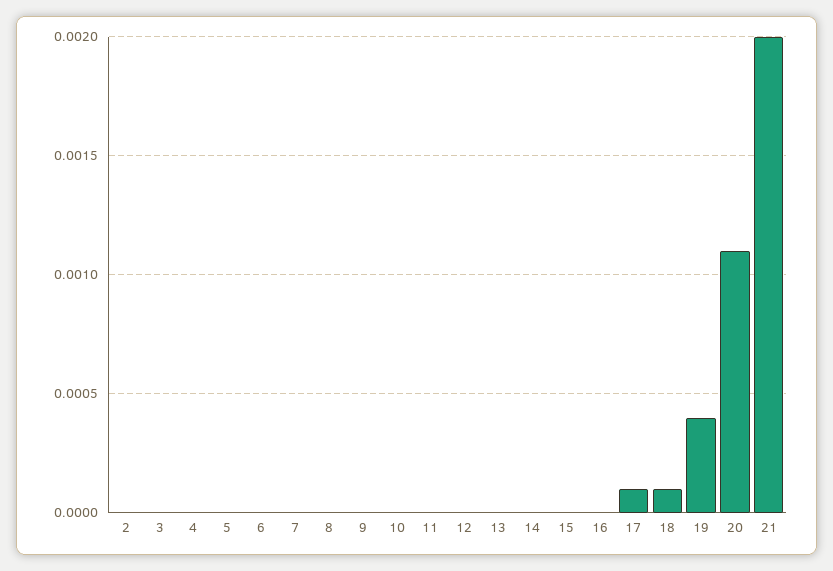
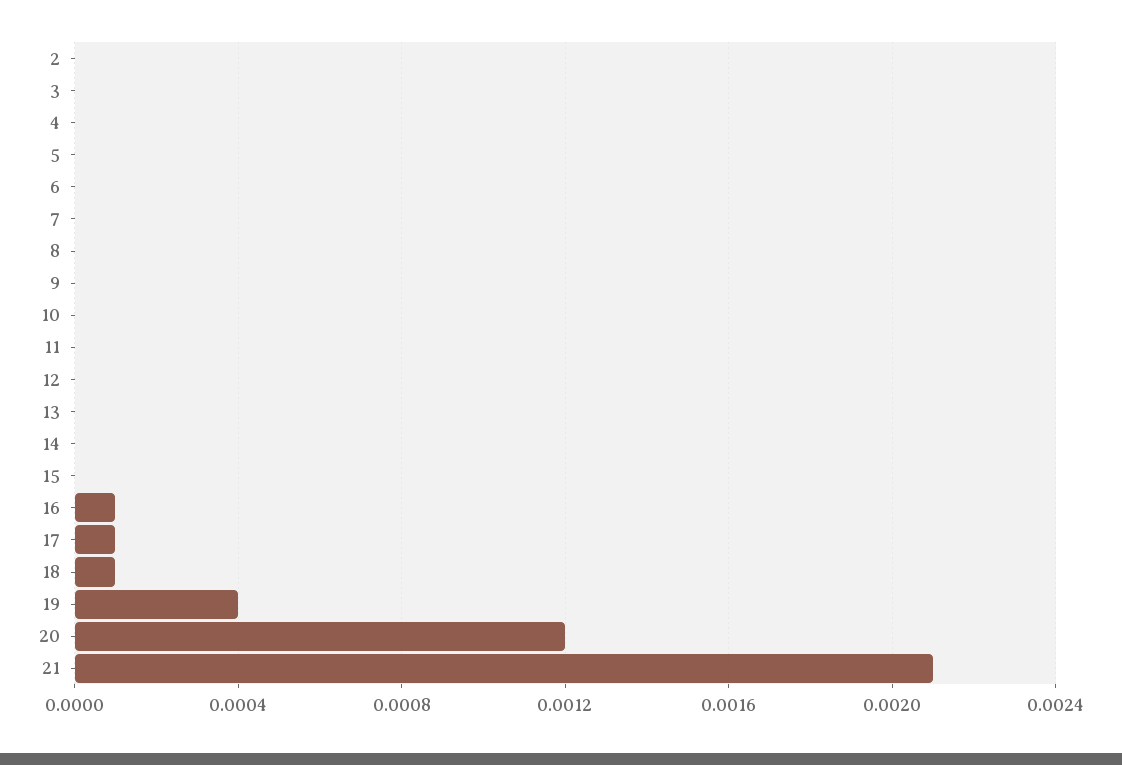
16: 0 -> 0.0001
20: 0.0011 -> 0.0012
21: 0.002 -> 0.0021

